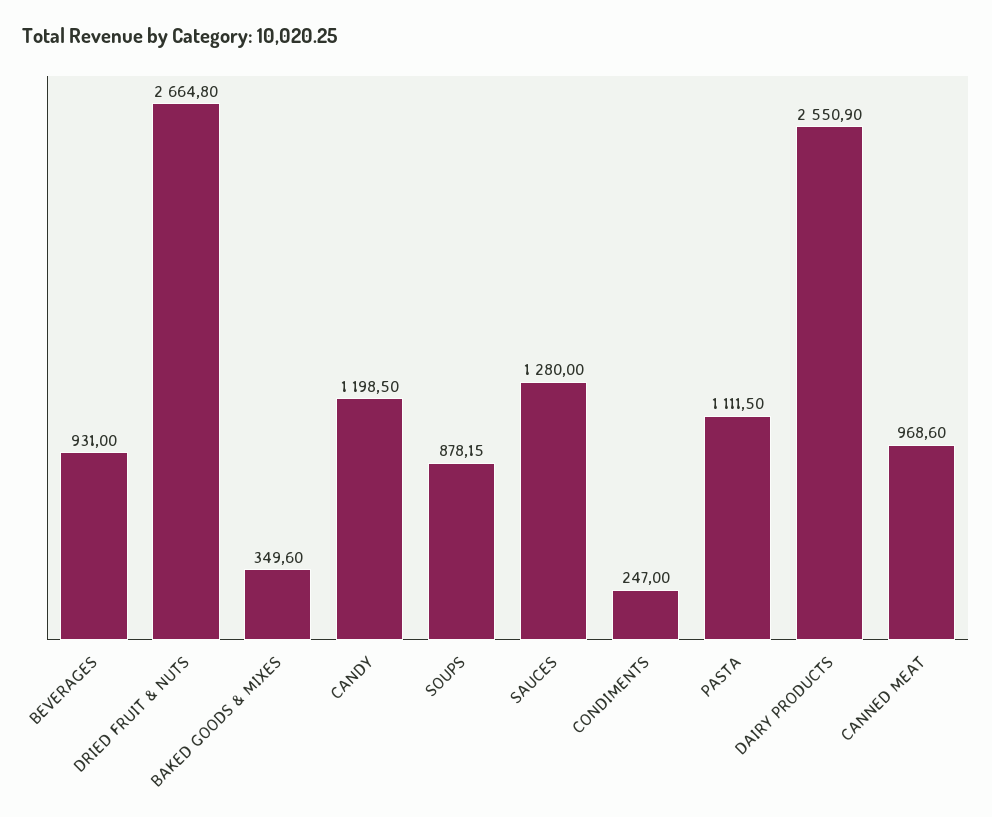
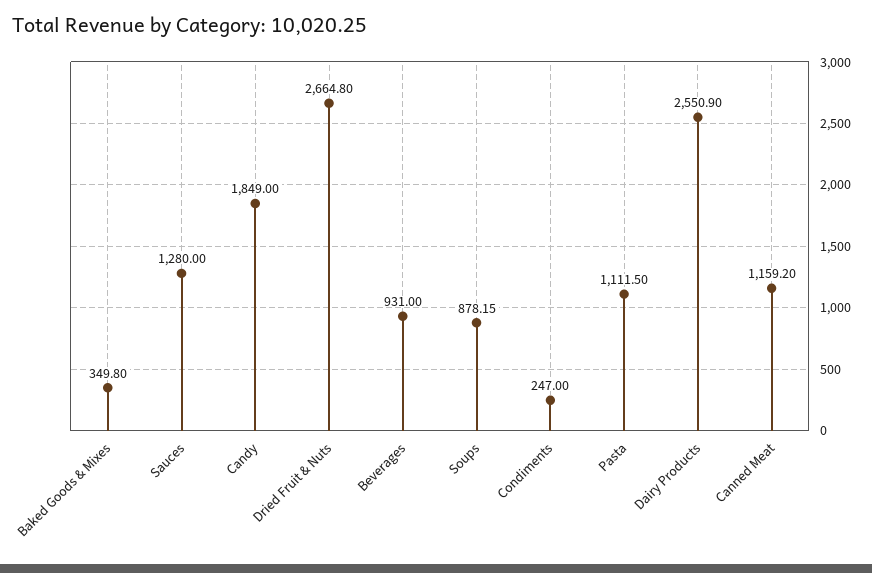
BAKED GOODS & MIXES: 349.6 -> 349.8
CANDY: 1198.5 -> 1849
CANNED MEAT: 968.6 -> 1159.2

